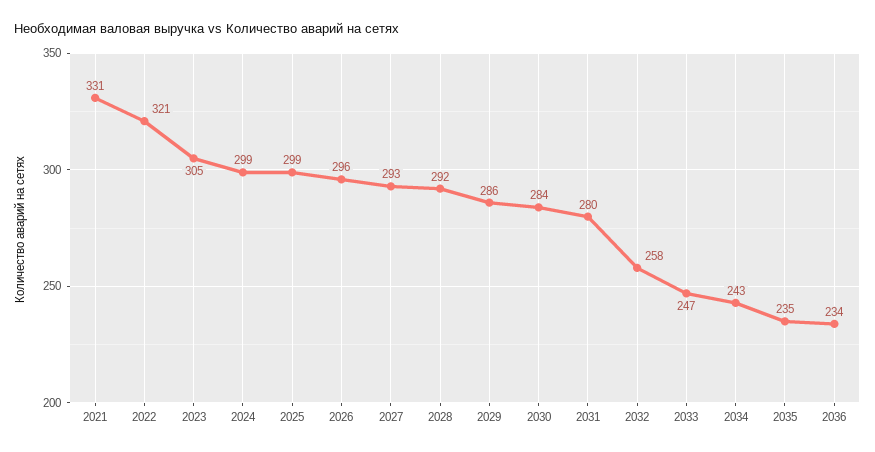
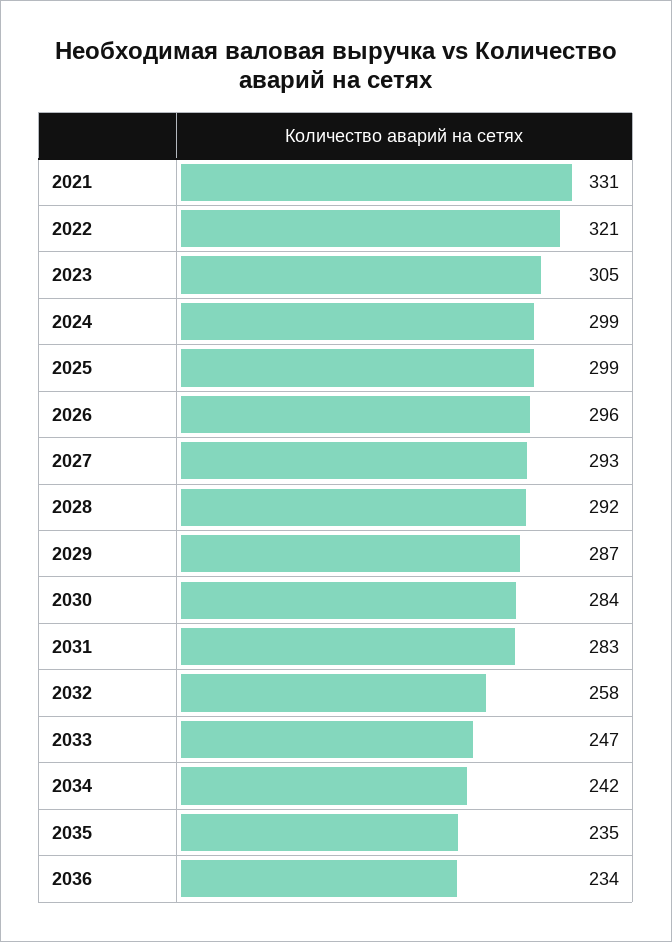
2029: 286 -> 287
2031: 280 -> 283
2034: 243 -> 242

